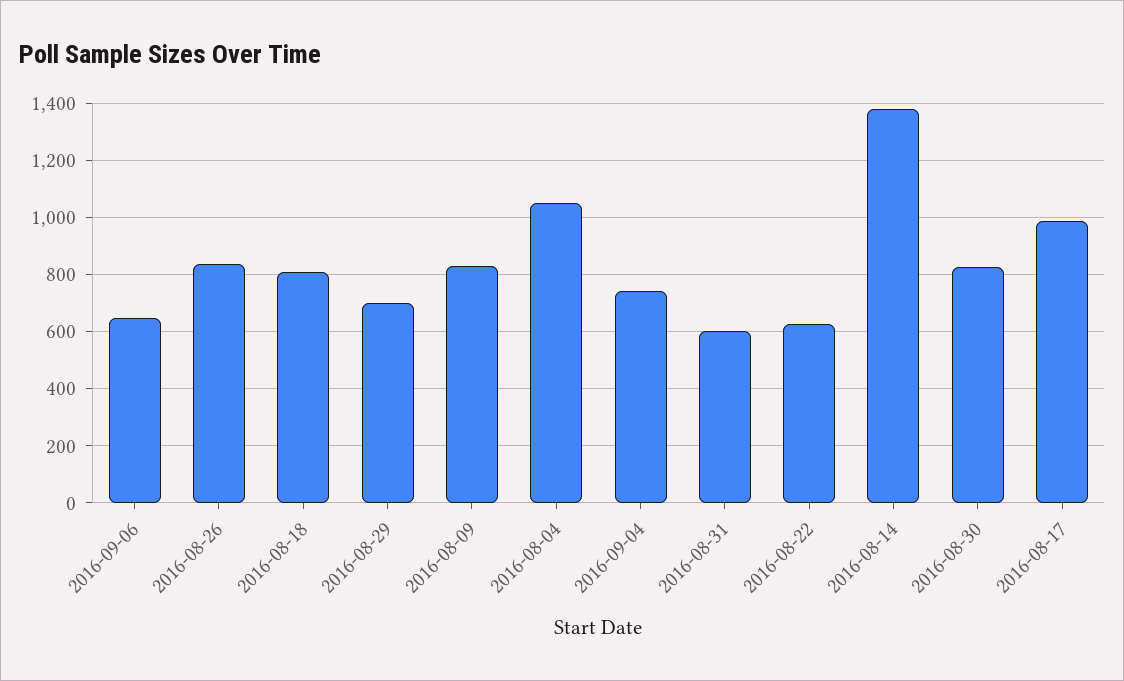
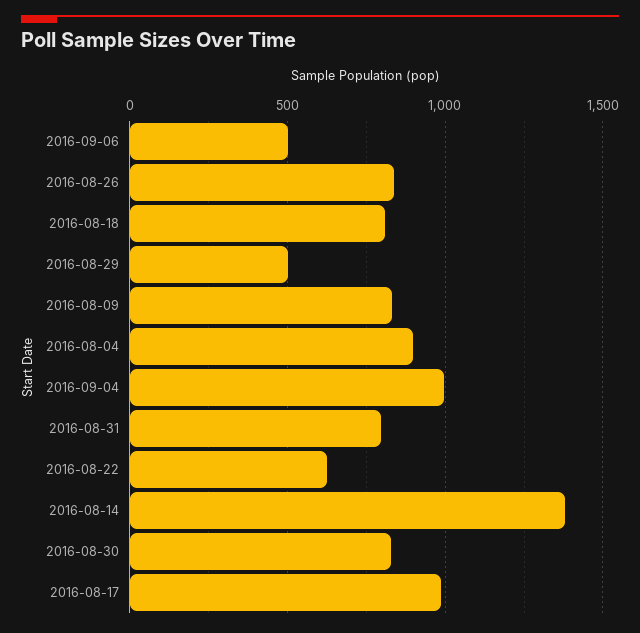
2016-09-06: 650 -> 500
2016-08-29: 700 -> 500
2016-08-04: 1050 -> 900
2016-09-04: 750 -> 1000
2016-08-31: 600 -> 800

